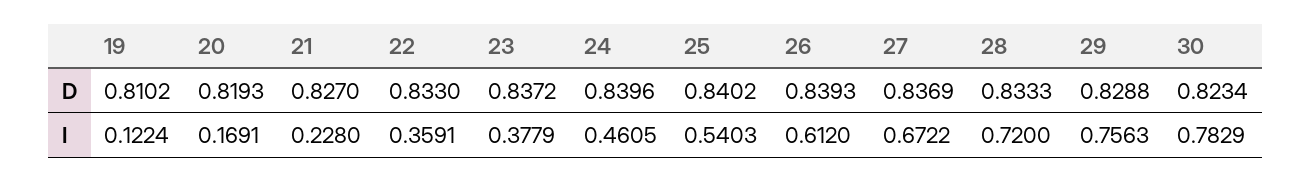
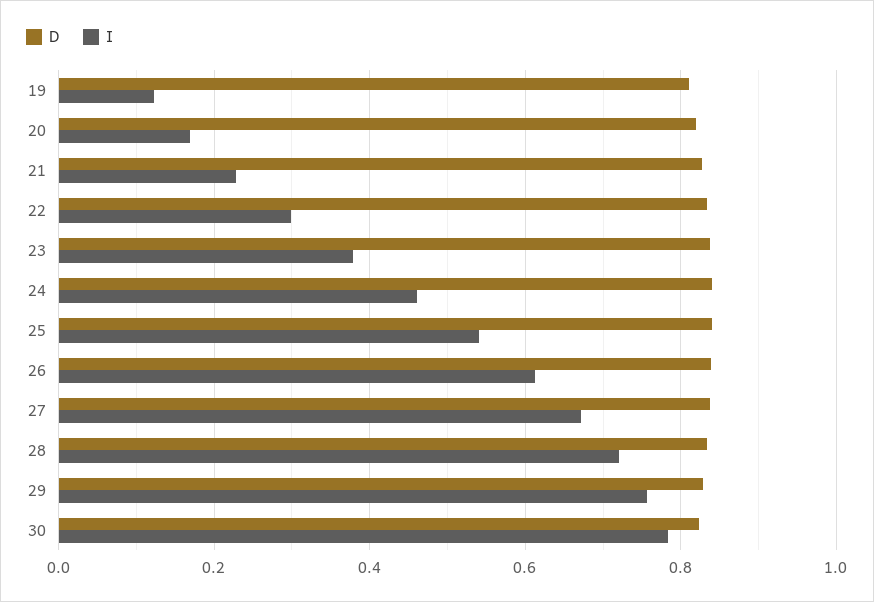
I, 22: 0.3591 -> 0.3

